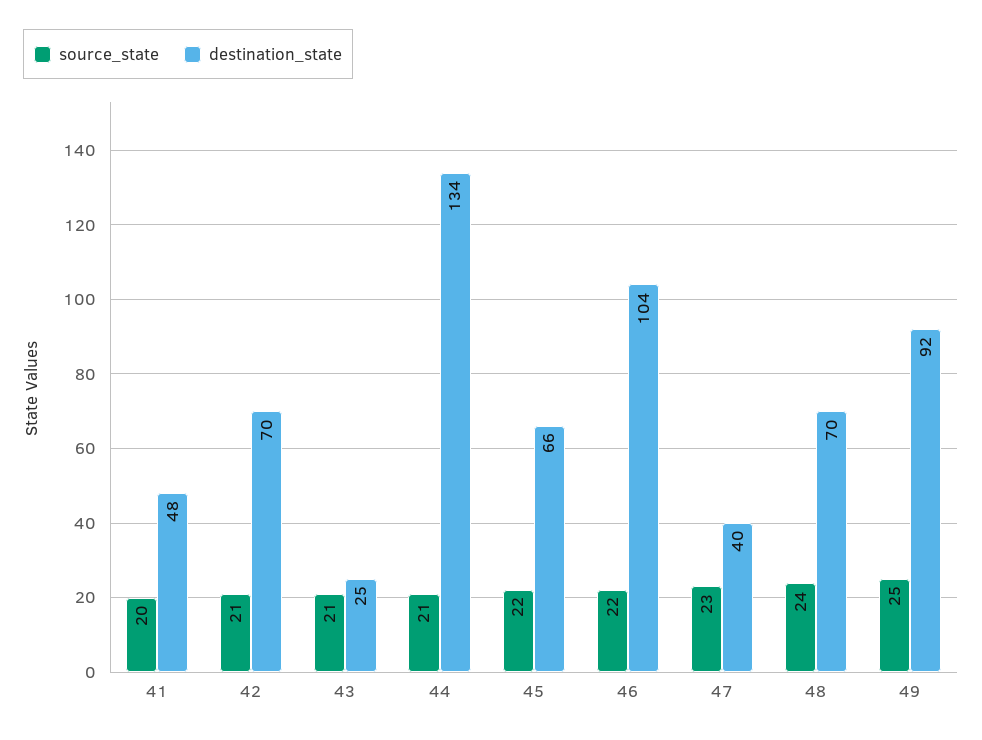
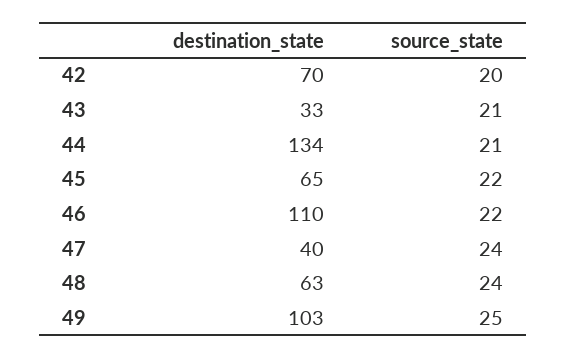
source_state, 41: 20 -> none
destination_state, 41: 48 -> none
source_state, 42: 21 -> 20
destination_state, 43: 25 -> 33
destination_state, 45: 66 -> 65
destination_state, 46: 104 -> 110
source_state, 47: 23 -> 24
destination_state, 48: 70 -> 63
destination_state, 49: 92 -> 103

